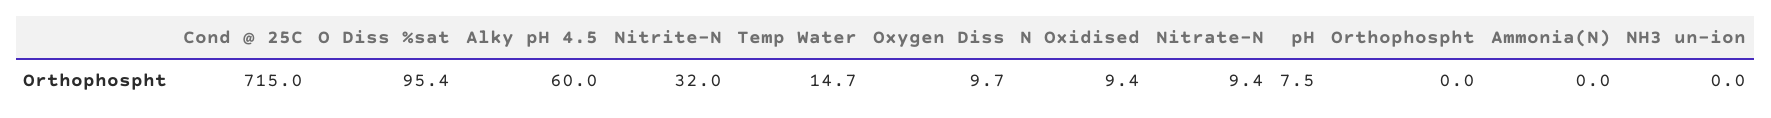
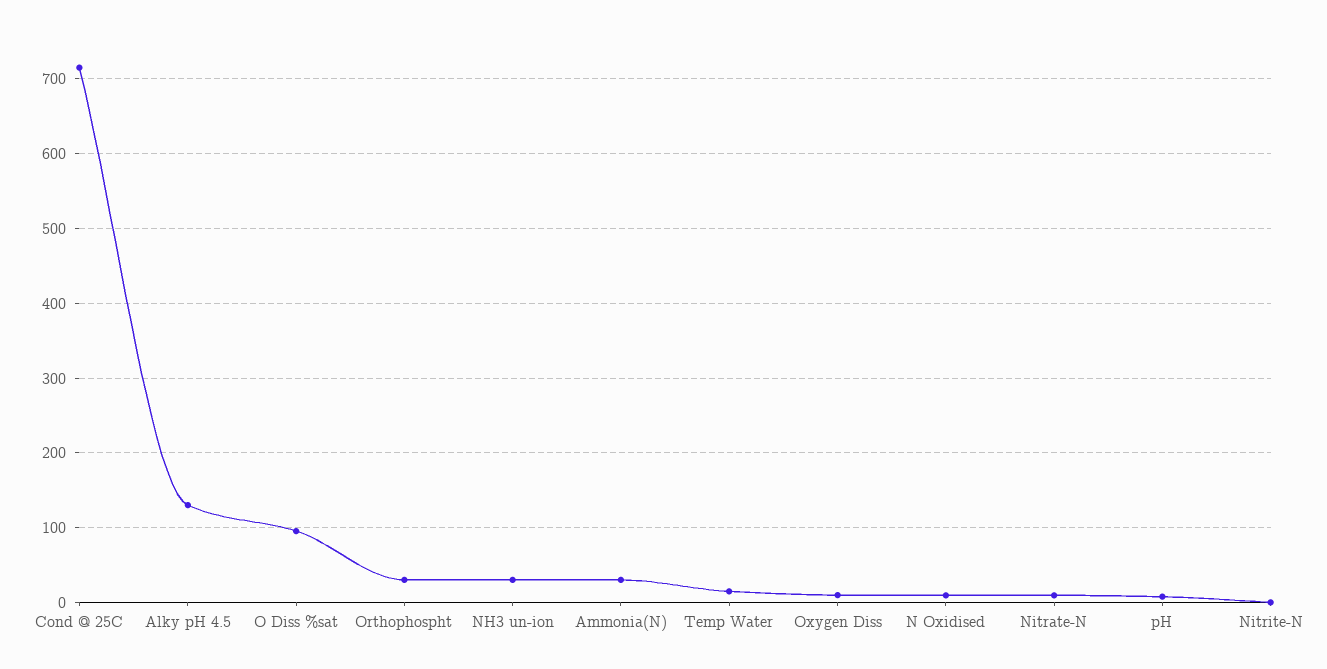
Alky pH 4.5: 60 -> 130
Nitrite-N: 32 -> 0
Orthophospht: 0 -> 30
Ammonia(N): 0 -> 30
NH3 un-ion: 0 -> 30

